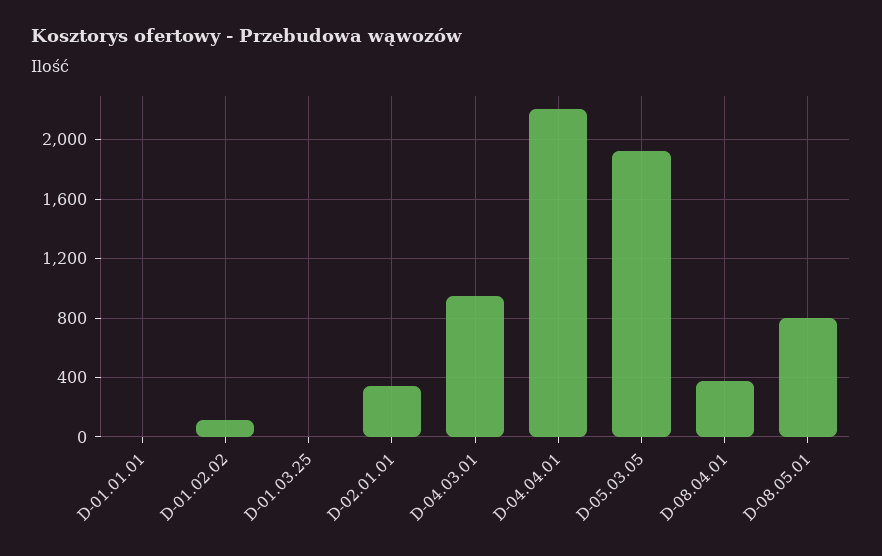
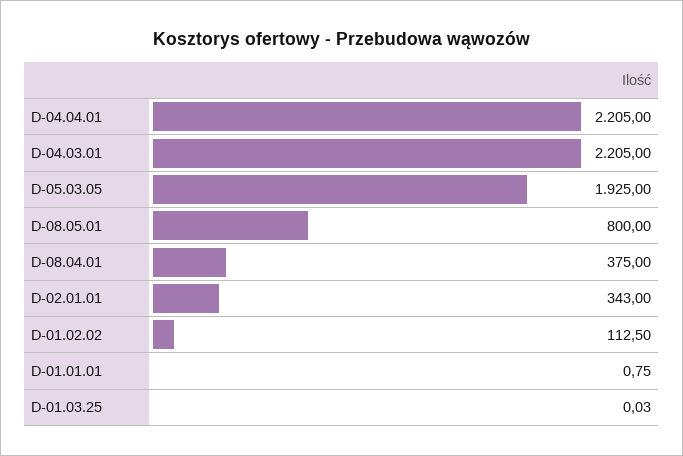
D-04.03.01: 950 -> 2205

